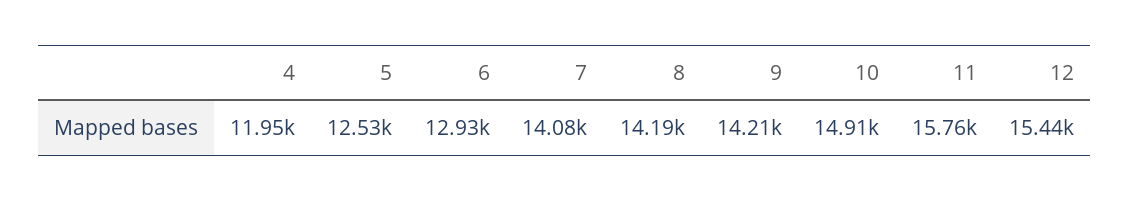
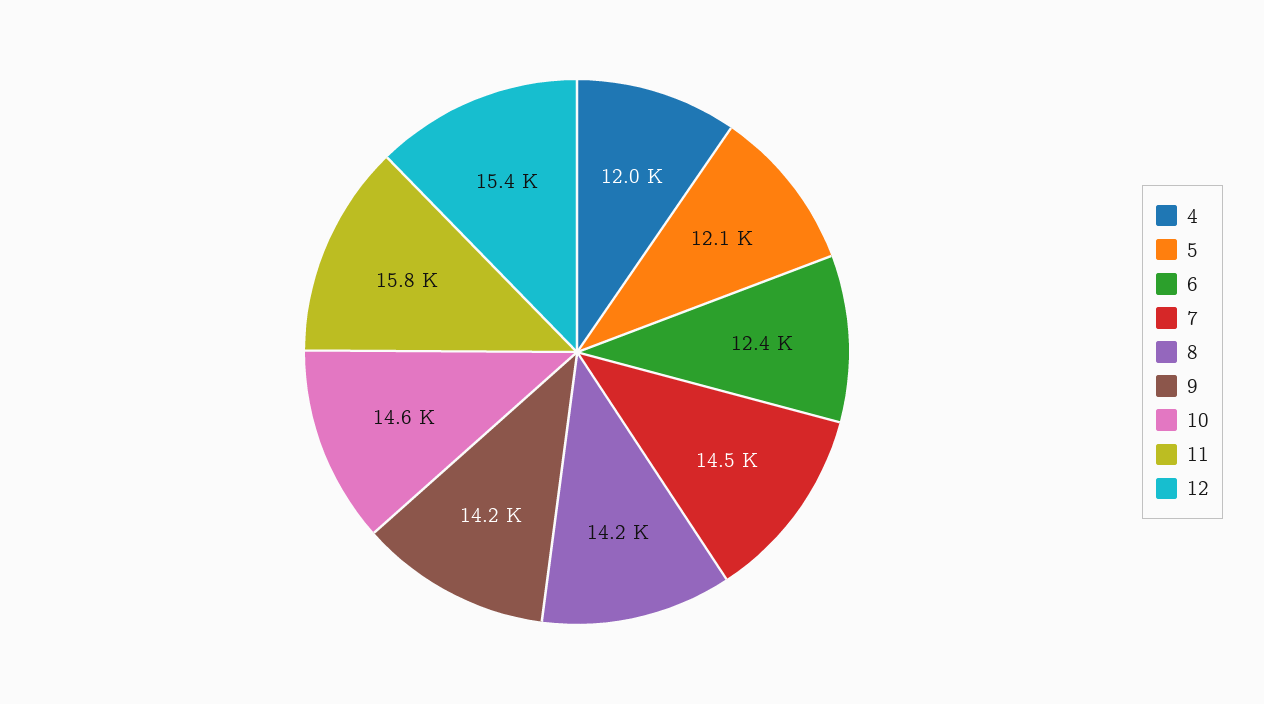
5: 12530 -> 12100
6: 12930 -> 12400
7: 14080 -> 14500
10: 14910 -> 14600

